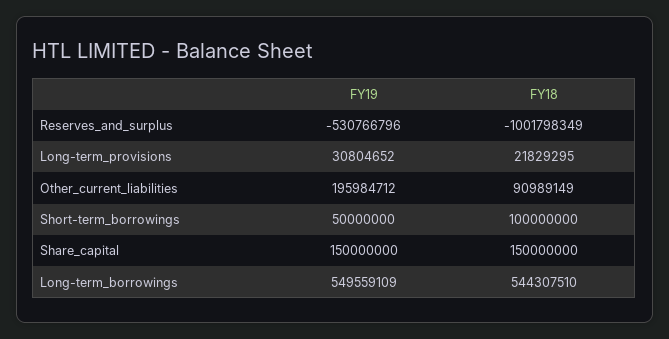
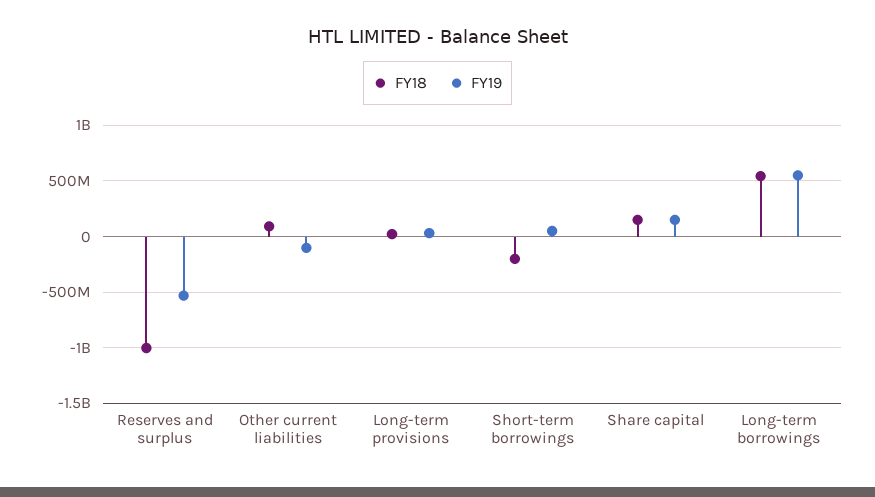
FY19, Other_current_liabilities: 195984712 -> -100000000
FY18, Short-term_borrowings: 100000000 -> -200000000

